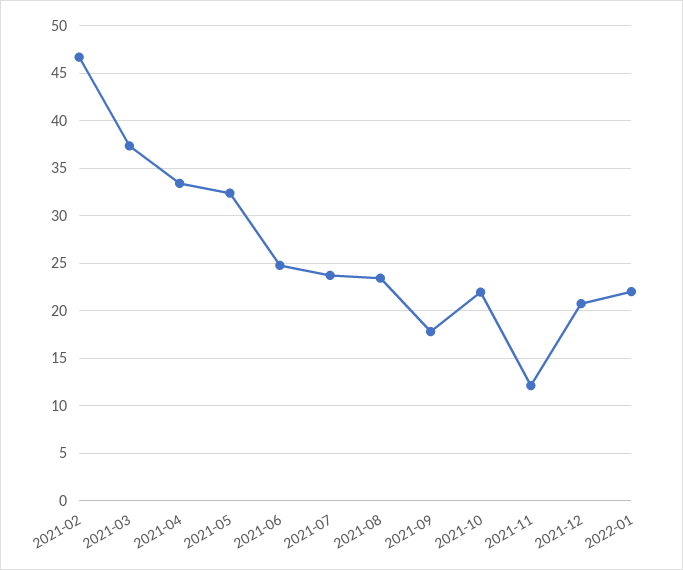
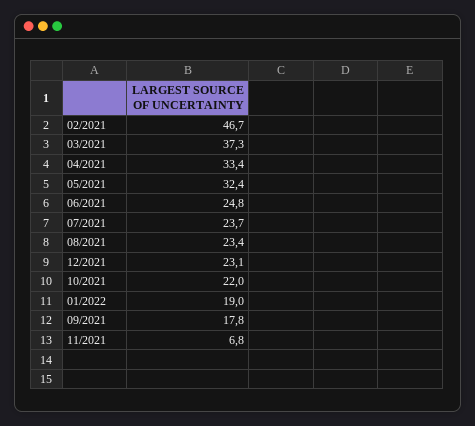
2021-11: 12 -> 6.8
2021-12: 21 -> 23.1
2022-01: 22 -> 19

